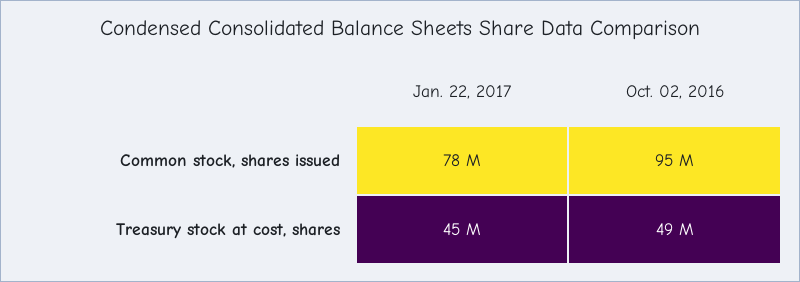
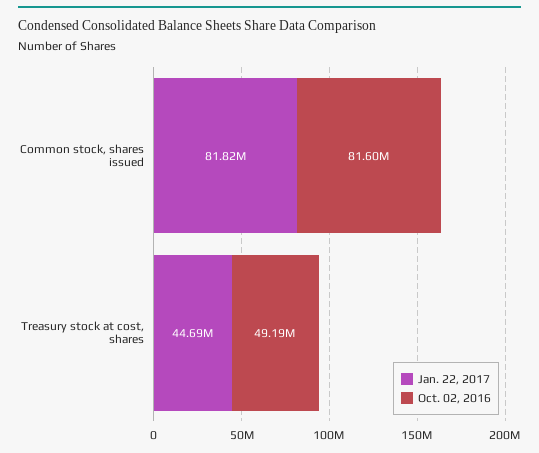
Jan. 22, 2017, Common stock, shares issued: 78000000 -> 81820000
Oct. 02, 2016, Common stock, shares issued: 95000000 -> 81600000

